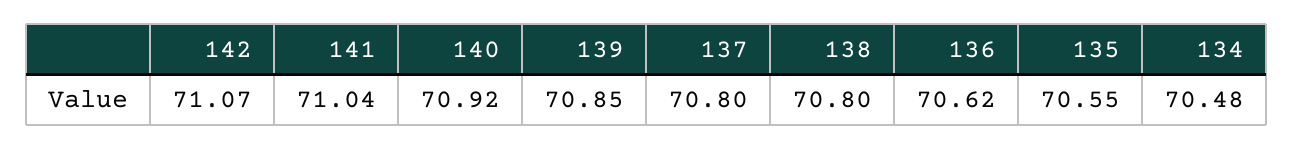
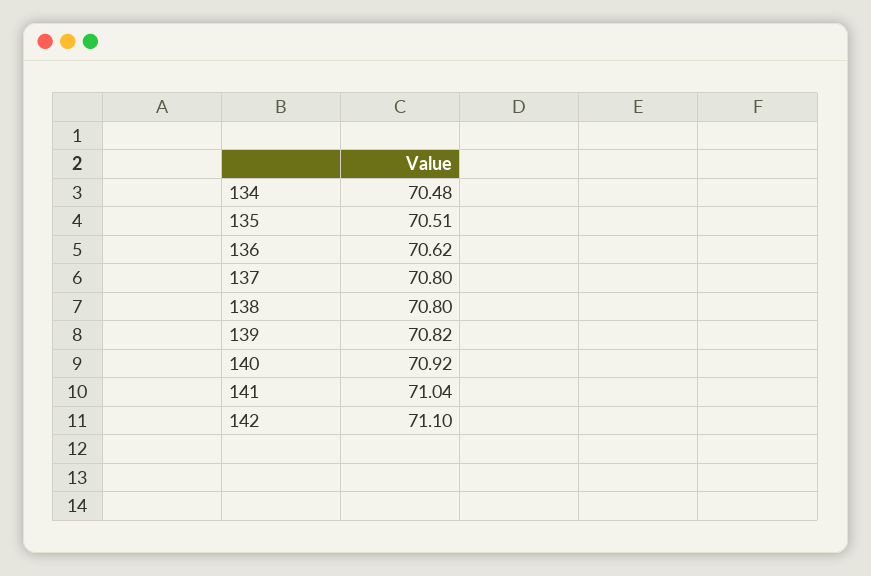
142: 71.07 -> 71.1
139: 70.85 -> 70.82
135: 70.55 -> 70.51

